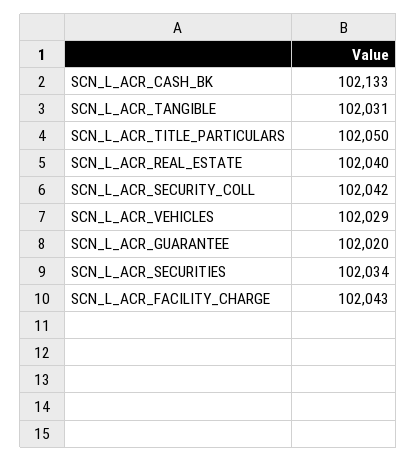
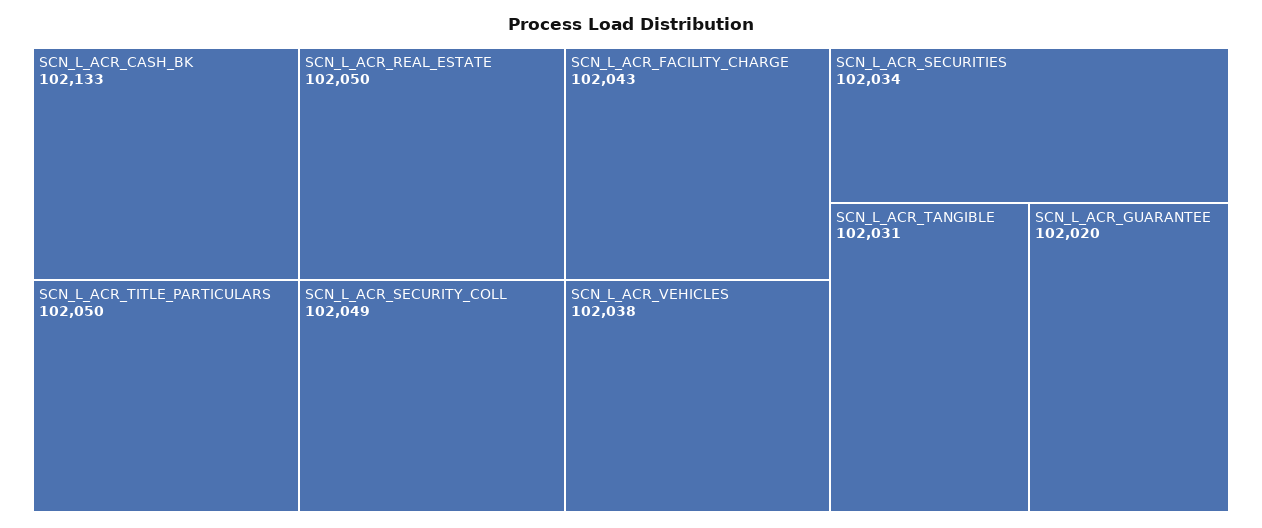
SCN_L_ACR_REAL_ESTATE: 102040 -> 102050
SCN_L_ACR_SECURITY_COLL: 102042 -> 102049
SCN_L_ACR_VEHICLES: 102029 -> 102038

